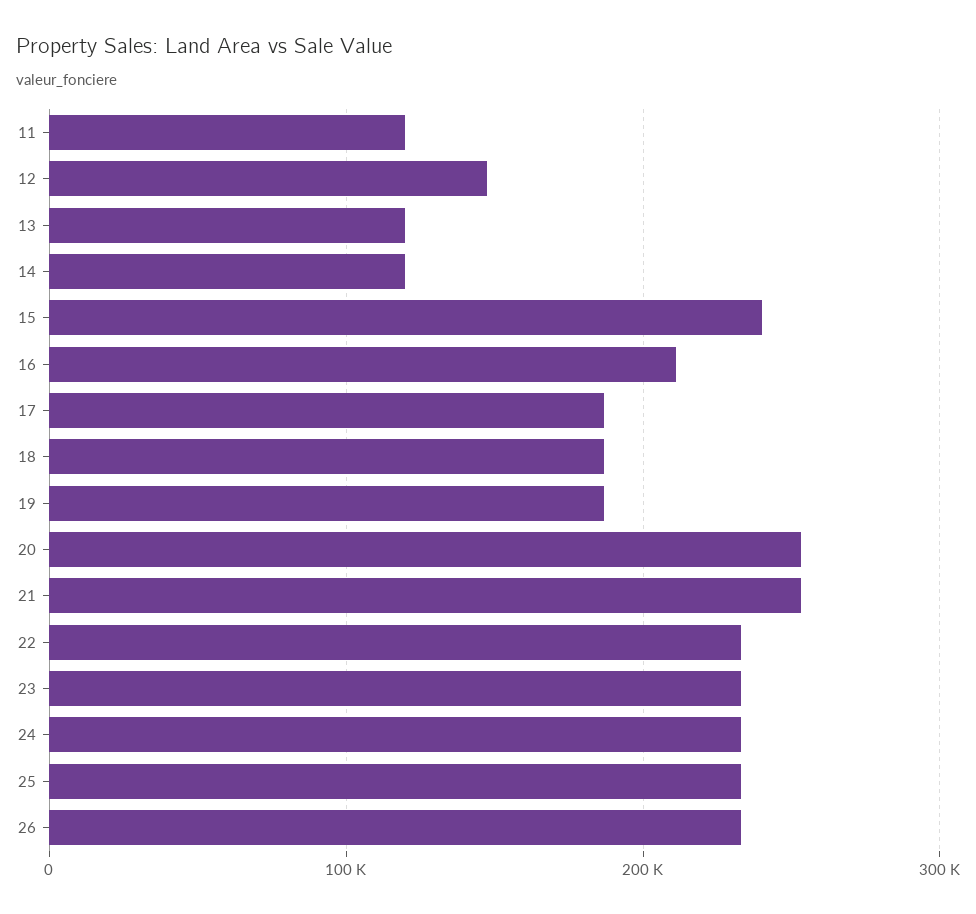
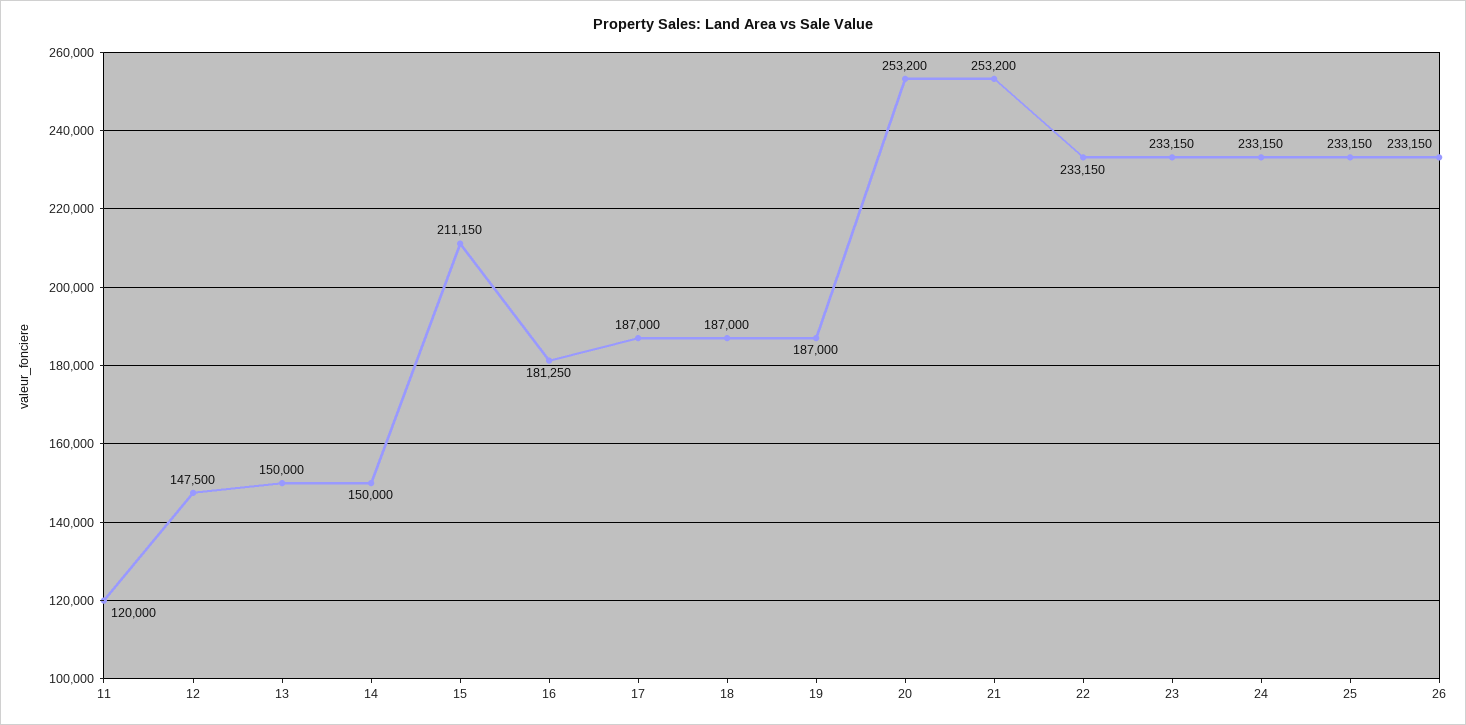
13: 120000 -> 150000
14: 120000 -> 150000
15: 240000 -> 211150
16: 210000 -> 181250

